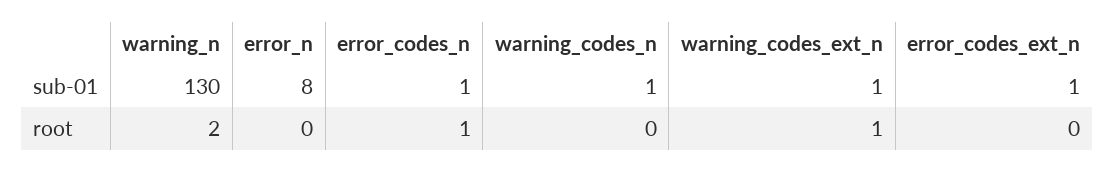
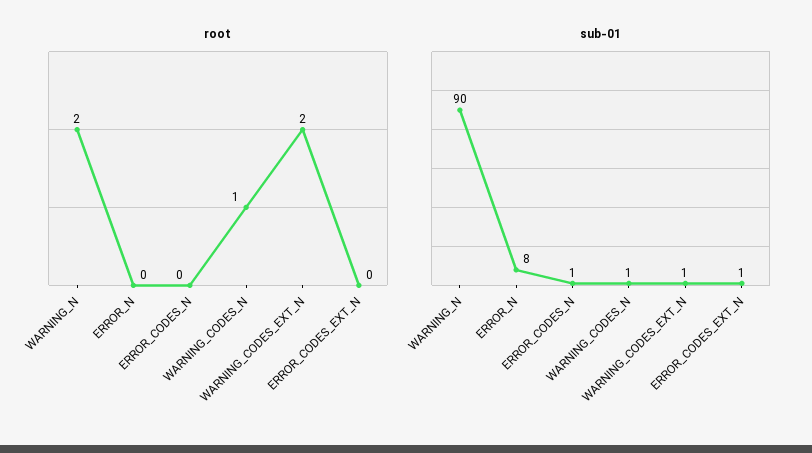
sub-01, warning_n: 130 -> 90
root, error_codes_n: 1 -> 0
root, warning_codes_n: 0 -> 1
root, warning_codes_ext_n: 1 -> 2

